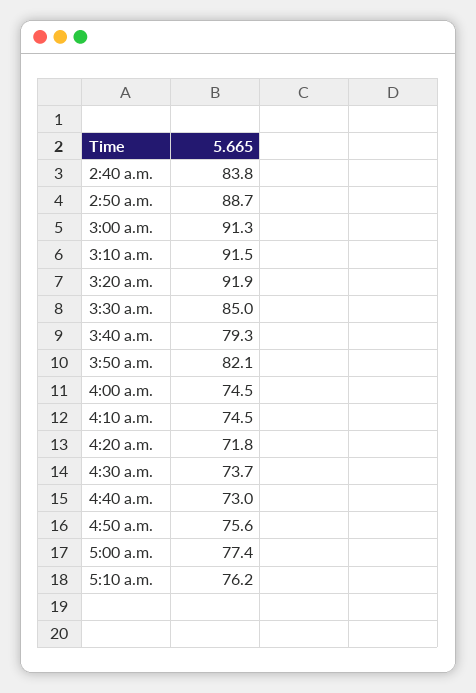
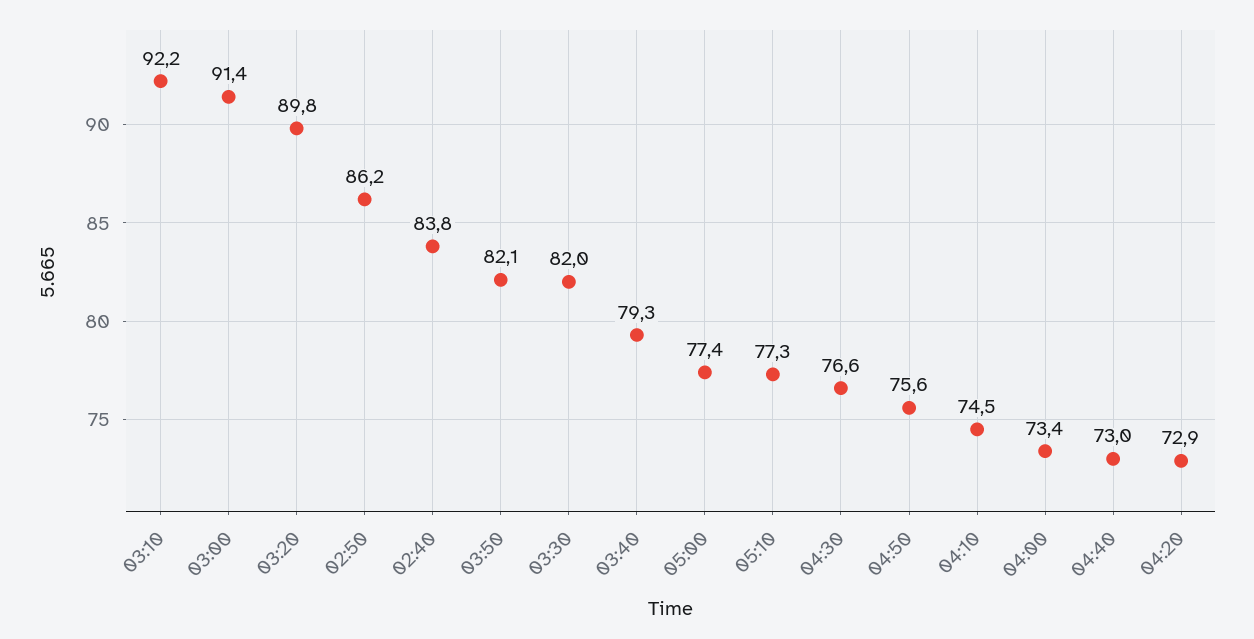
2:50 a.m.: 88.7 -> 86.2
3:00 a.m.: 91.3 -> 91.4
3:10 a.m.: 91.5 -> 92.2
3:20 a.m.: 91.9 -> 89.8
3:30 a.m.: 85 -> 82
4:00 a.m.: 74.5 -> 73.4
4:20 a.m.: 71.8 -> 72.9
4:30 a.m.: 73.7 -> 76.6
5:10 a.m.: 76.2 -> 77.3

